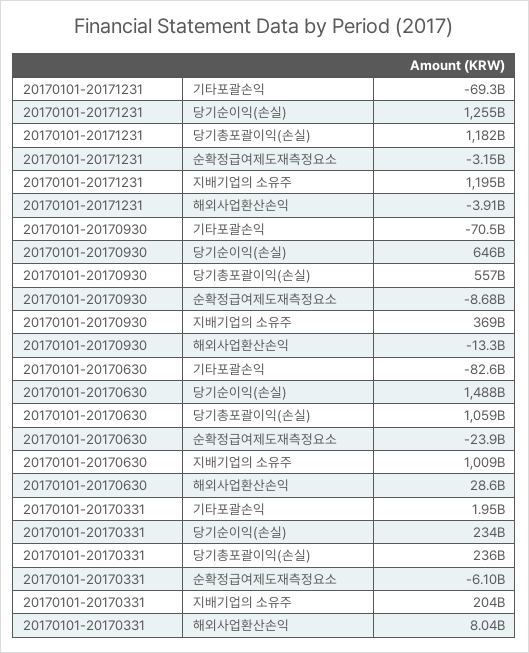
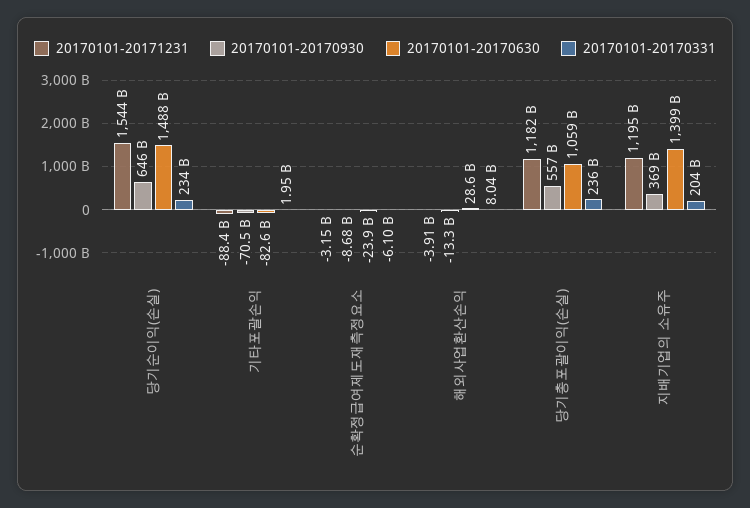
20170101-20171231, 기타포괄손익: -69300000000 -> -88400000000
20170101-20171231, 당기순이익(손실): 1255000000000 -> 1544000000000
20170101-20170630, 지배기업의 소유주: 1009000000000 -> 1399000000000

